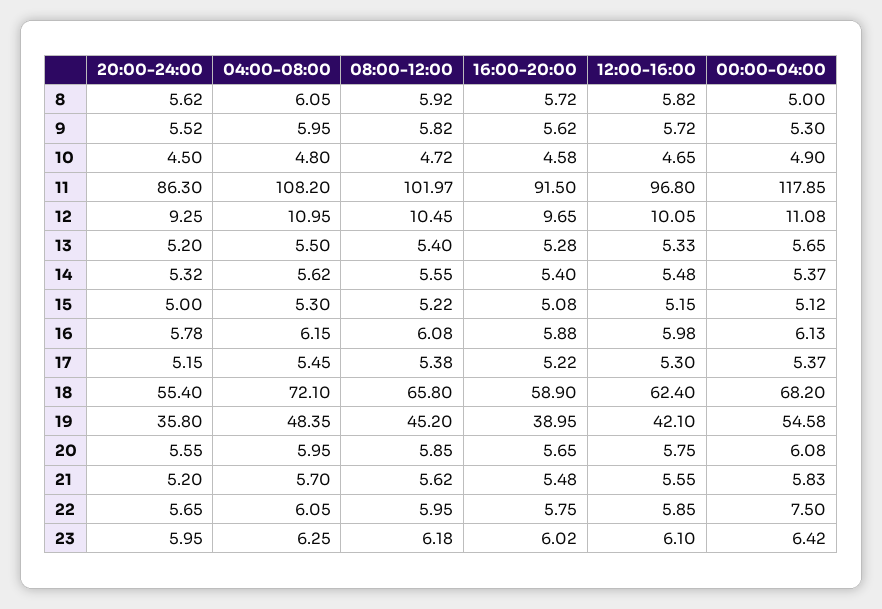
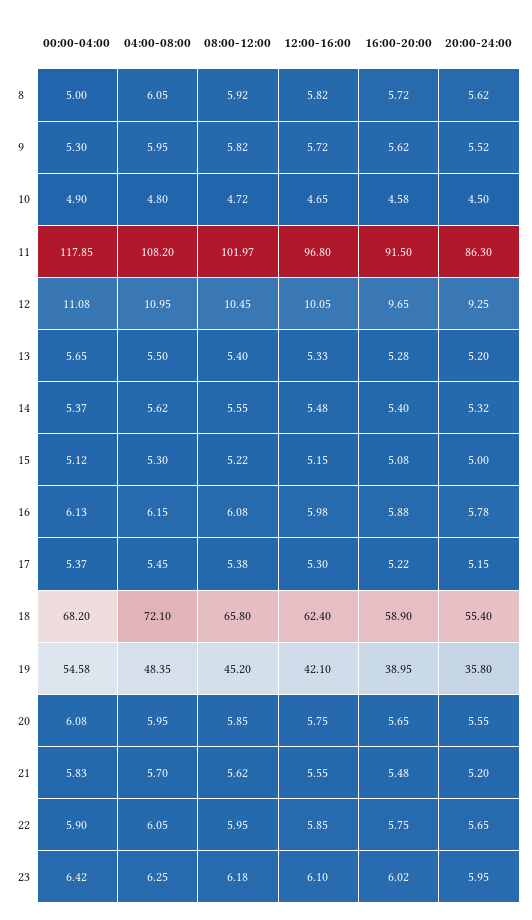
00:00-04:00, 22: 7.5 -> 5.9

